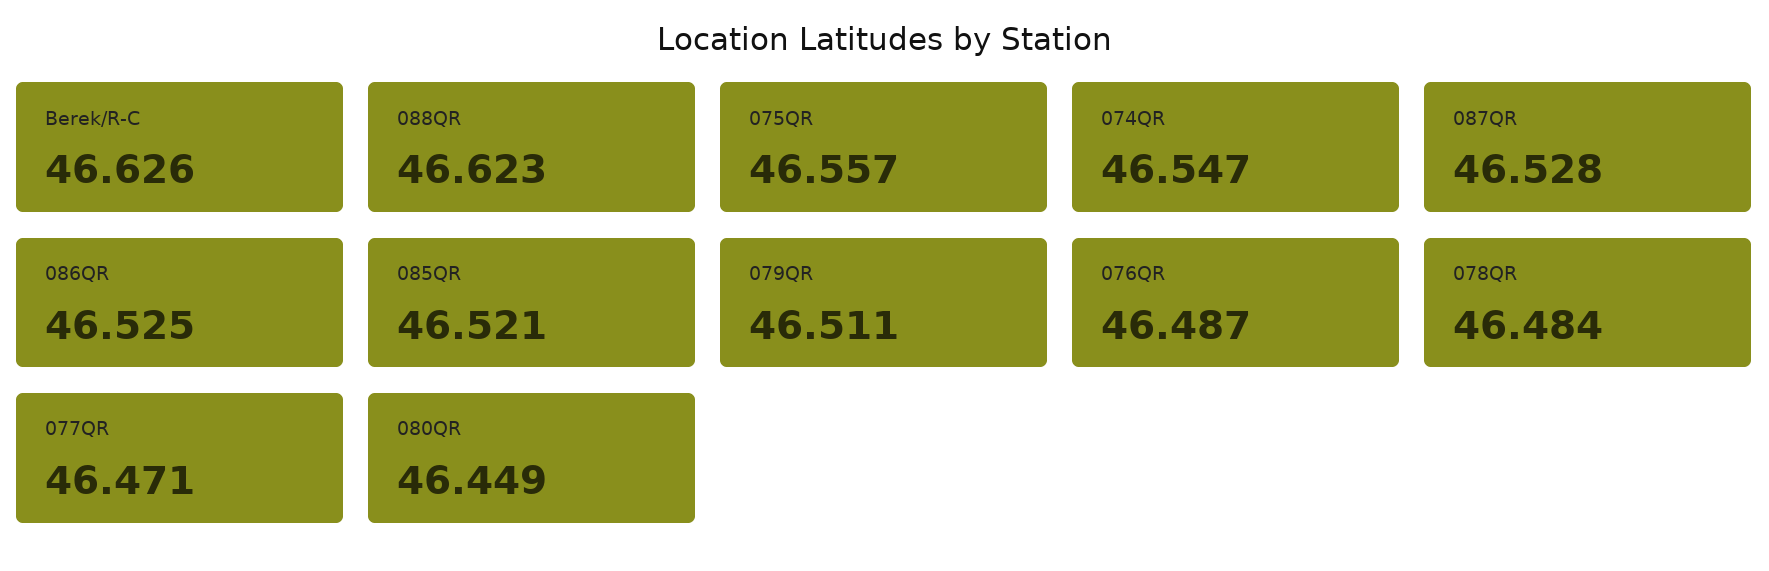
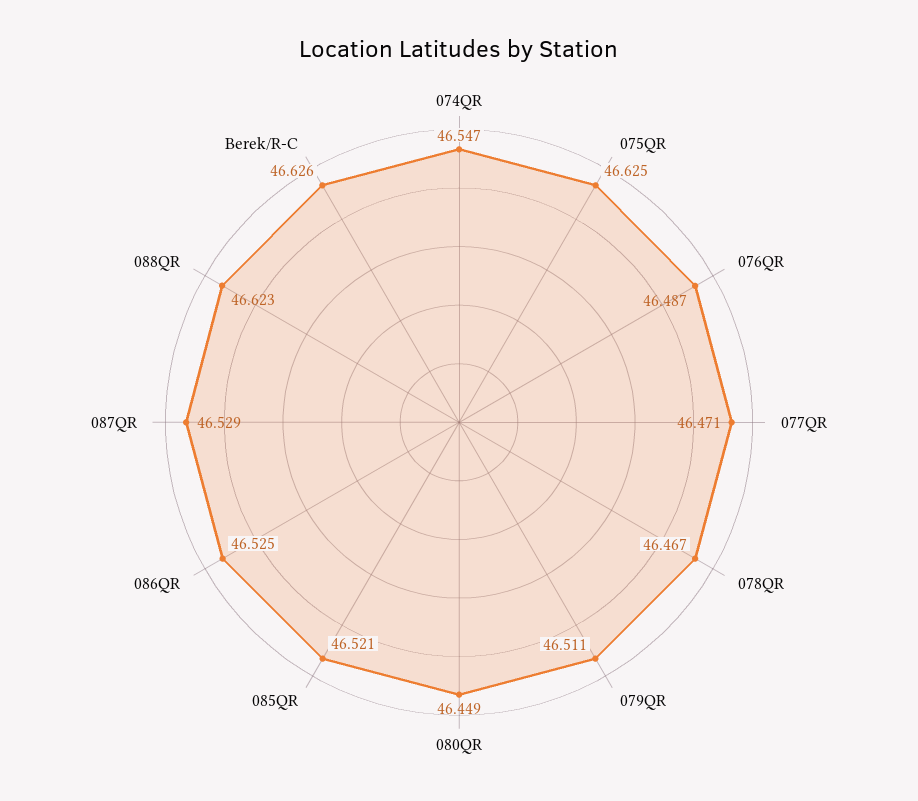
075QR: 46.557 -> 46.625
087QR: 46.528 -> 46.529
078QR: 46.484 -> 46.467

